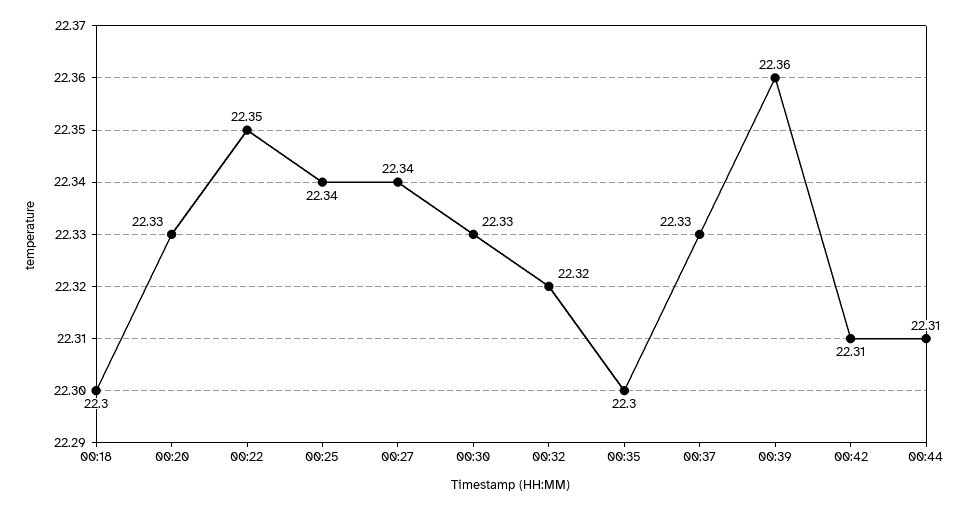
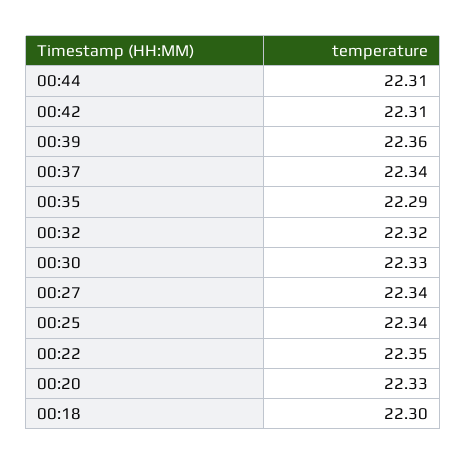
00:35: 22.3 -> 22.29
00:37: 22.33 -> 22.34

